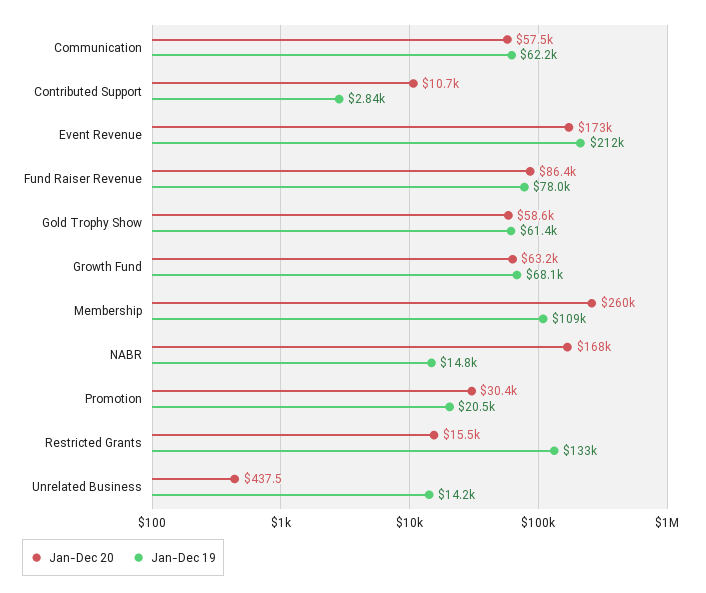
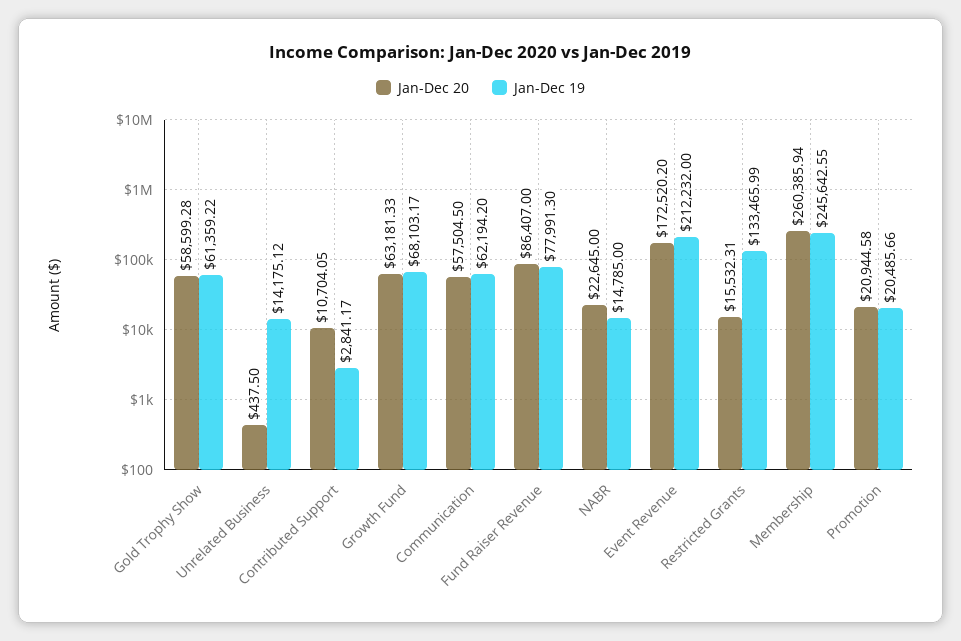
Jan-Dec 19, Membership: 109000 -> 245642.55
Jan-Dec 20, NABR: 168000 -> 22645
Jan-Dec 20, Promotion: 30400 -> 20944.58

